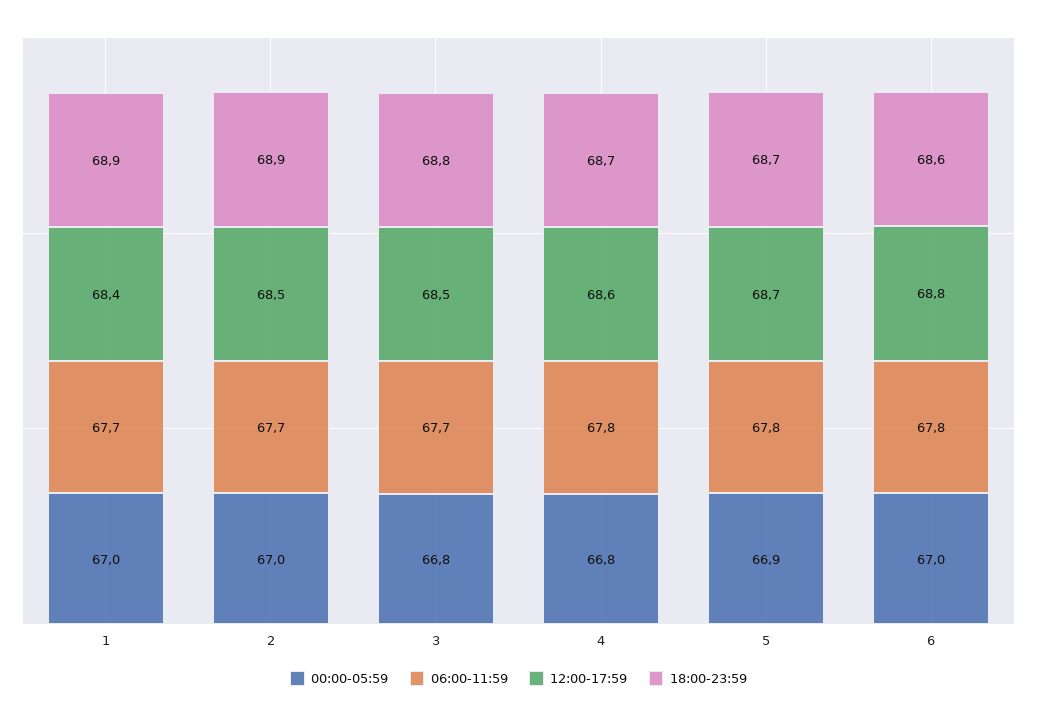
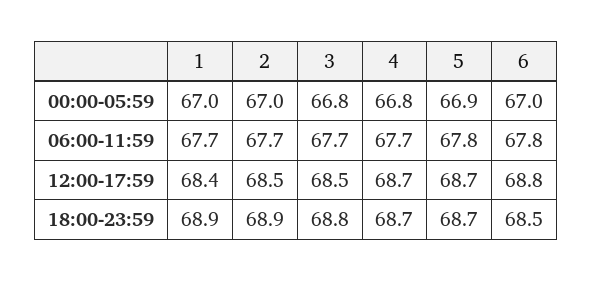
06:00-11:59, 4: 67.8 -> 67.7
12:00-17:59, 4: 68.6 -> 68.7
18:00-23:59, 6: 68.6 -> 68.5

